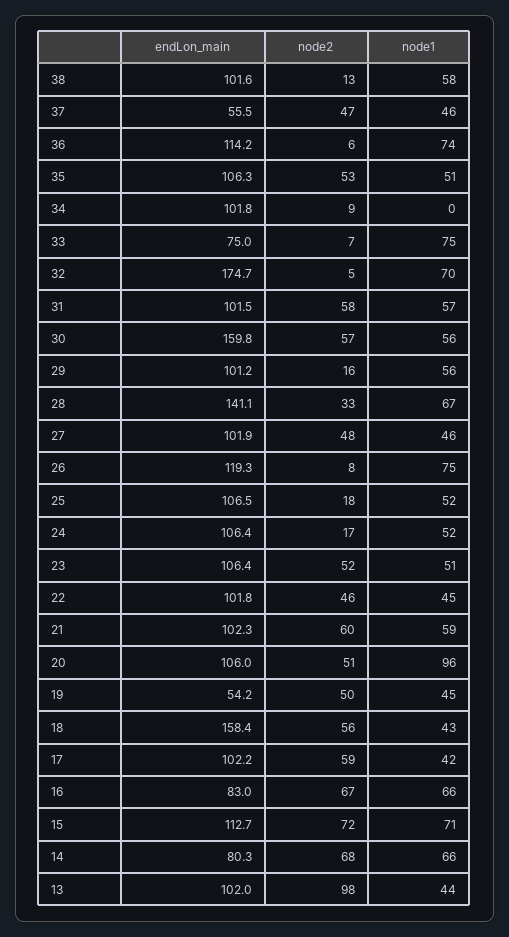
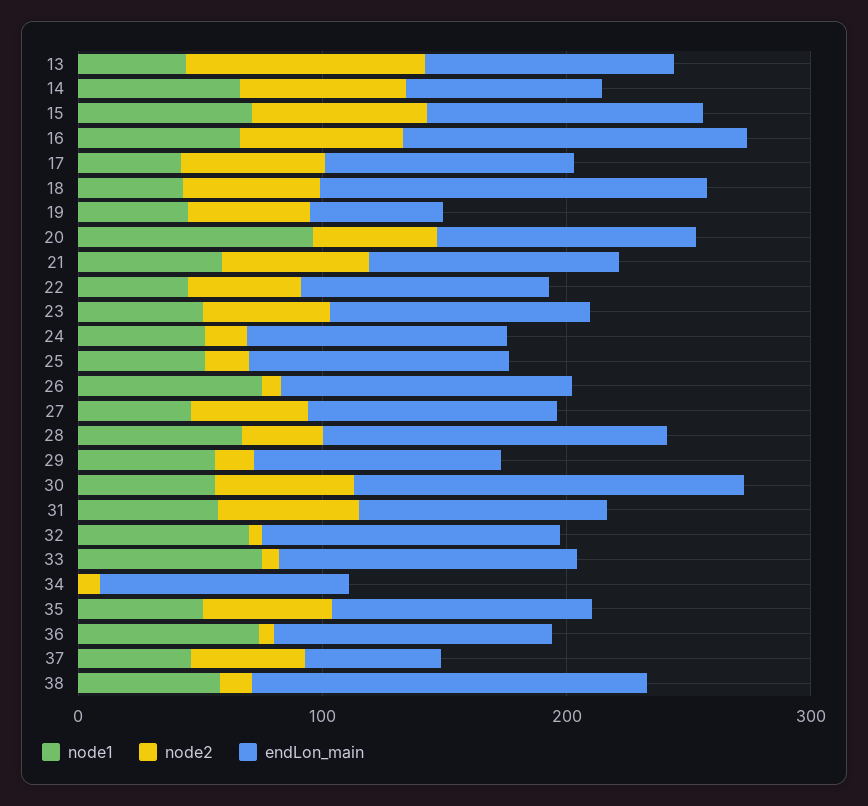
endLon_main, 38: 101.6 -> 160
endLon_main, 33: 75 -> 120
endLon_main, 32: 174.7 -> 120
endLon_main, 16: 83 -> 140

